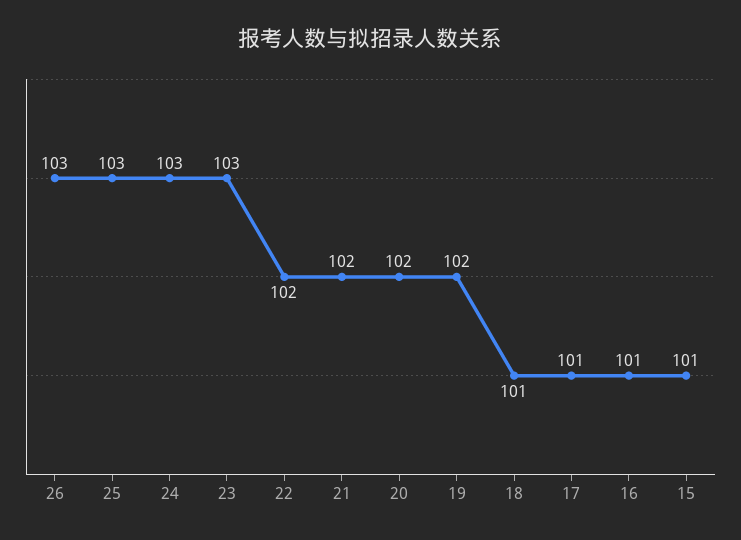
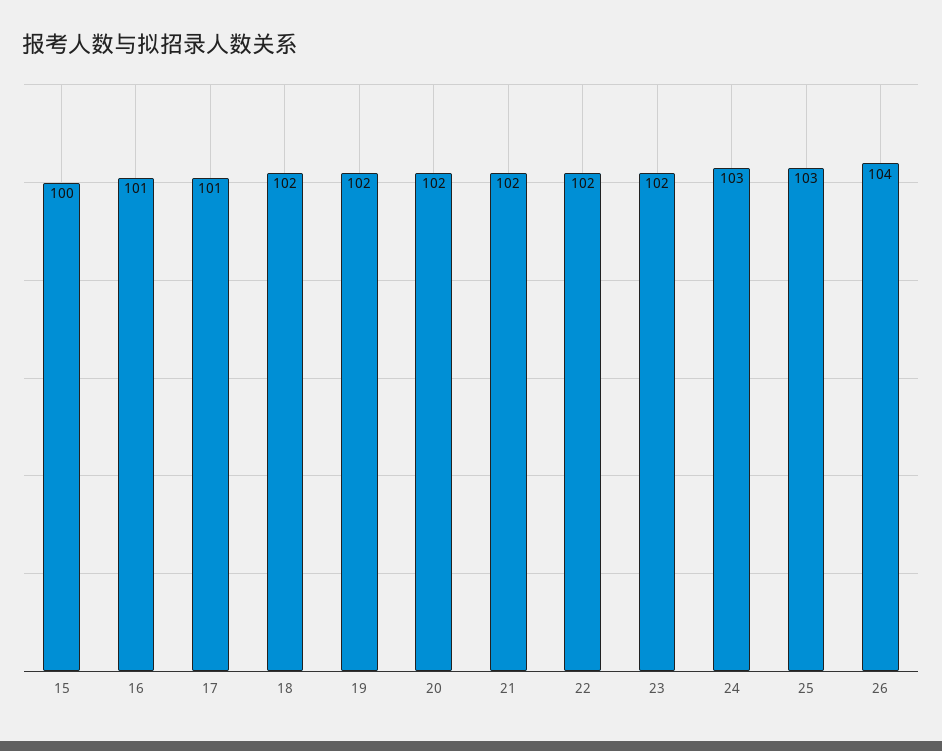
26: 103 -> 104
23: 103 -> 102
18: 101 -> 102
15: 101 -> 100

